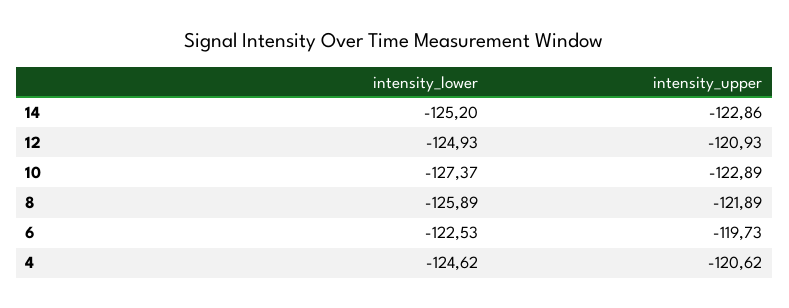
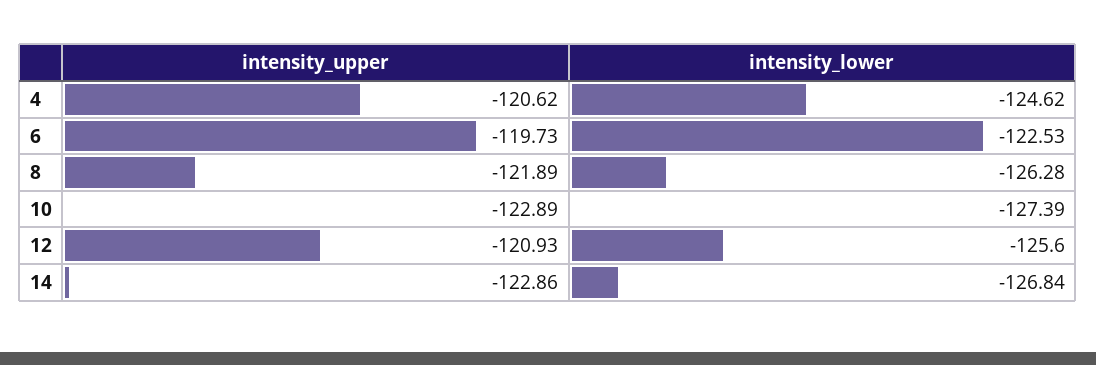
intensity_lower, 14: -125.2 -> -126.84
intensity_lower, 12: -124.93 -> -125.6
intensity_lower, 10: -127.37 -> -127.39
intensity_lower, 8: -125.89 -> -126.28

